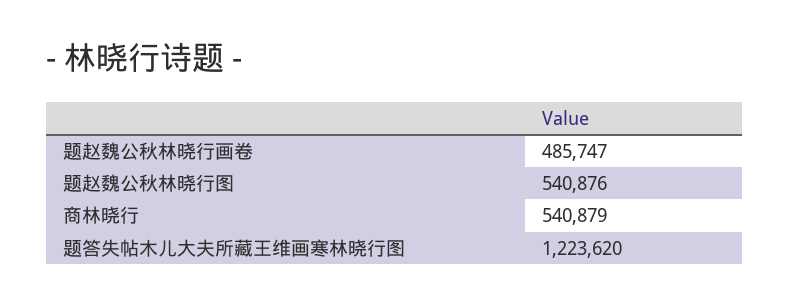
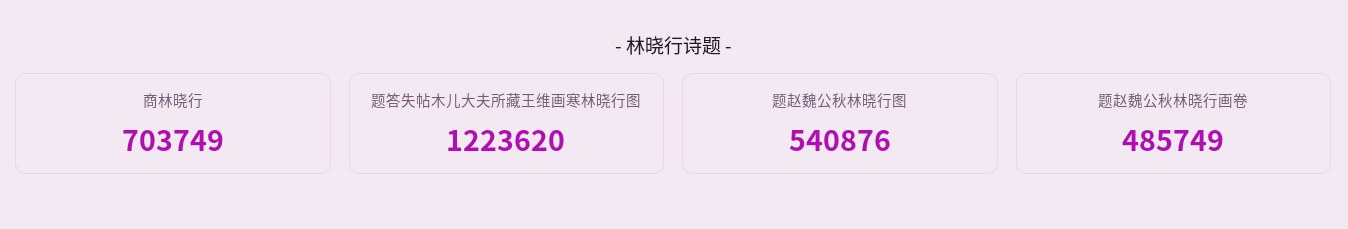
题赵魏公秋林晓行画卷: 485747 -> 485749
商林晓行: 540879 -> 703749

